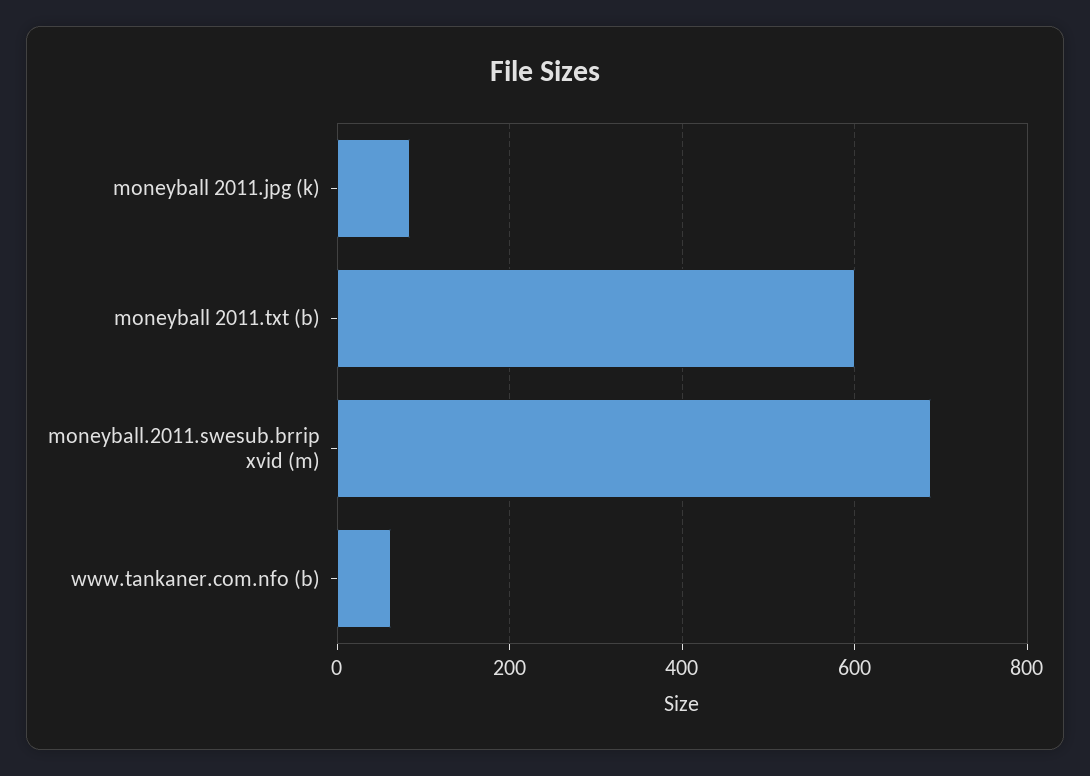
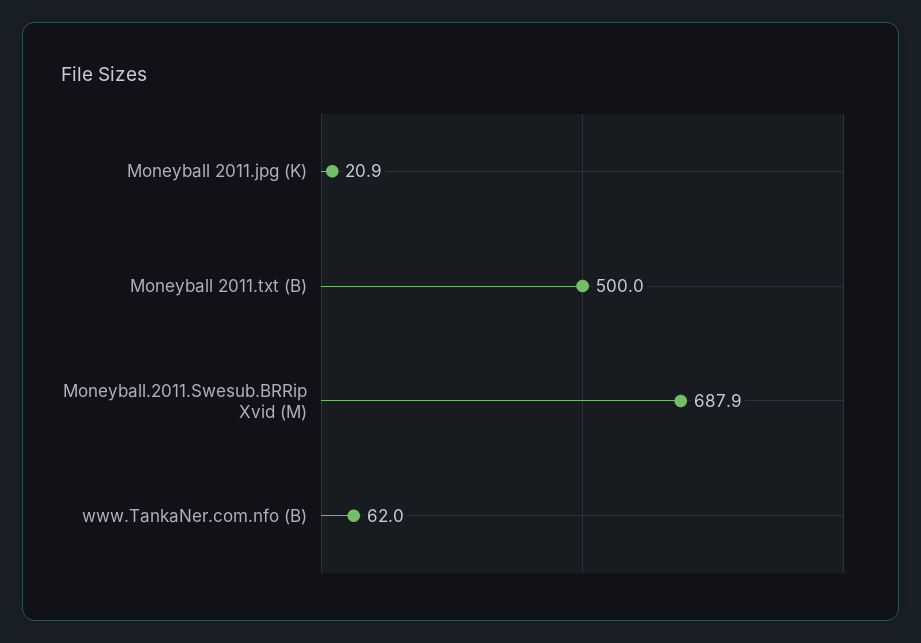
moneyball 2011.jpg (k): 80 -> 20.9
moneyball 2011.txt (b): 600 -> 500

